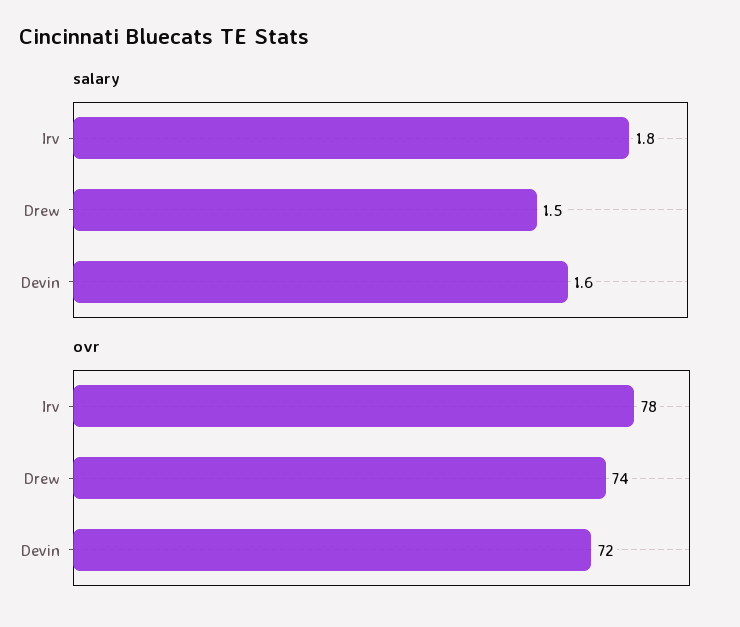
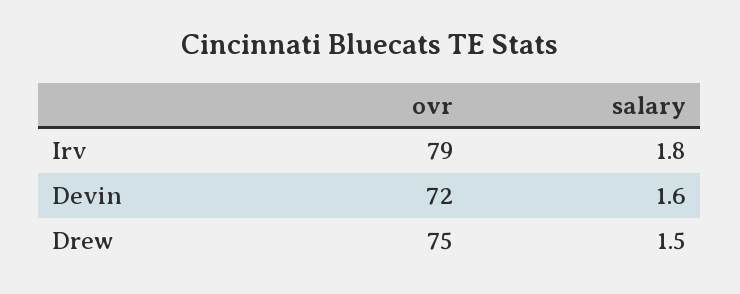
ovr, Irv: 78 -> 79
ovr, Drew: 74 -> 75

